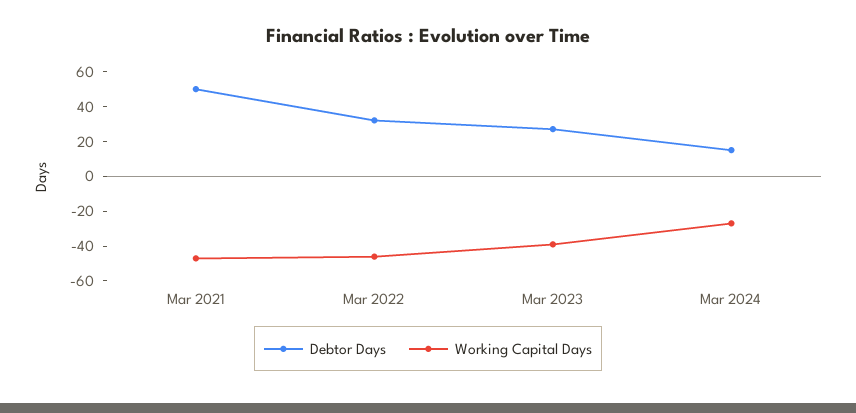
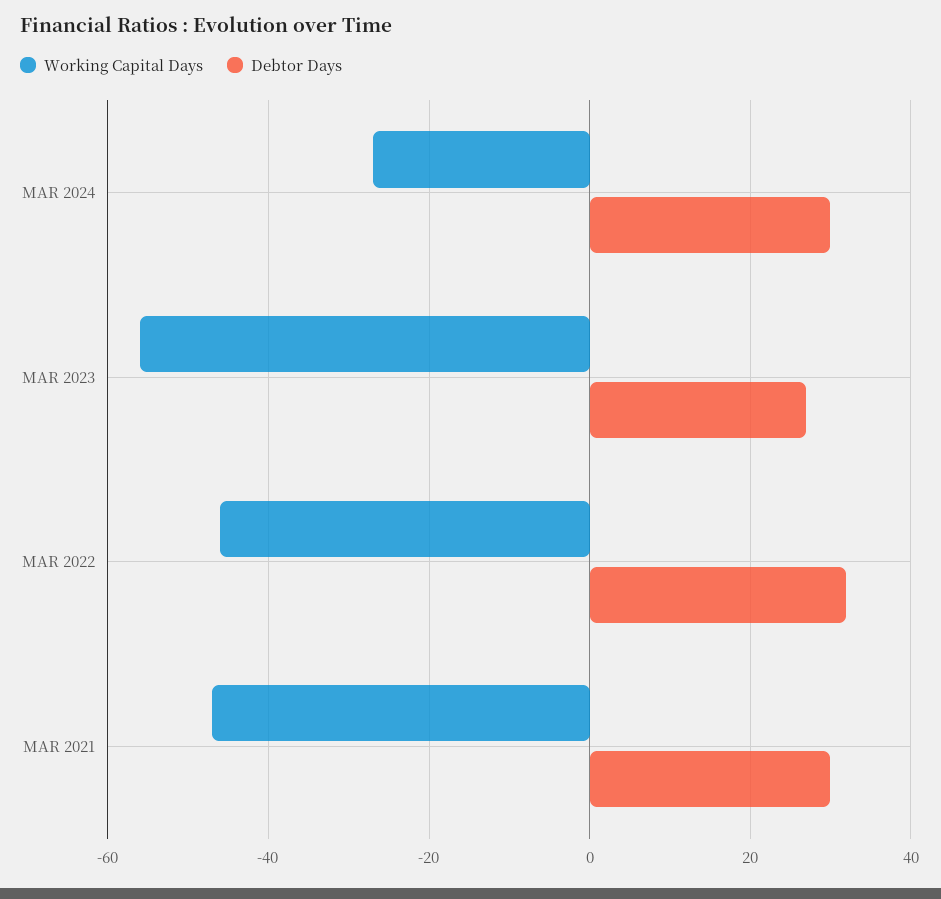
Debtor Days, Mar 2021: 50 -> 30
Working Capital Days, Mar 2023: -40 -> -55
Debtor Days, Mar 2024: 15 -> 30

